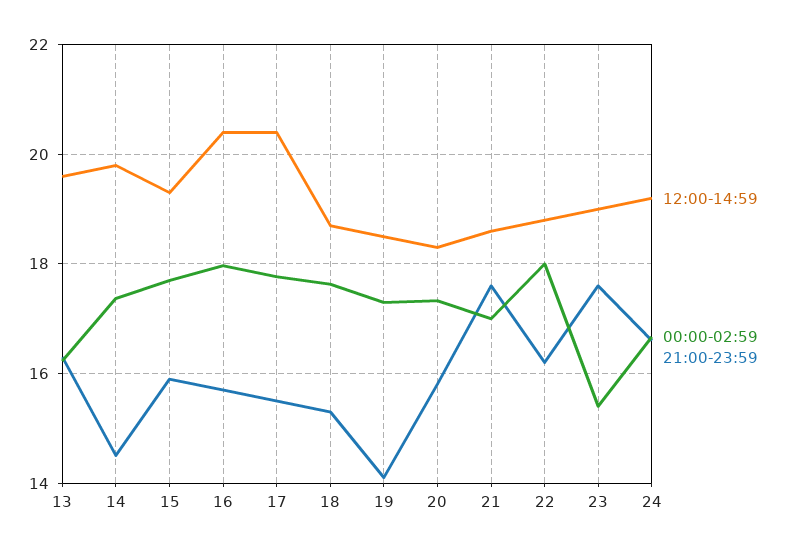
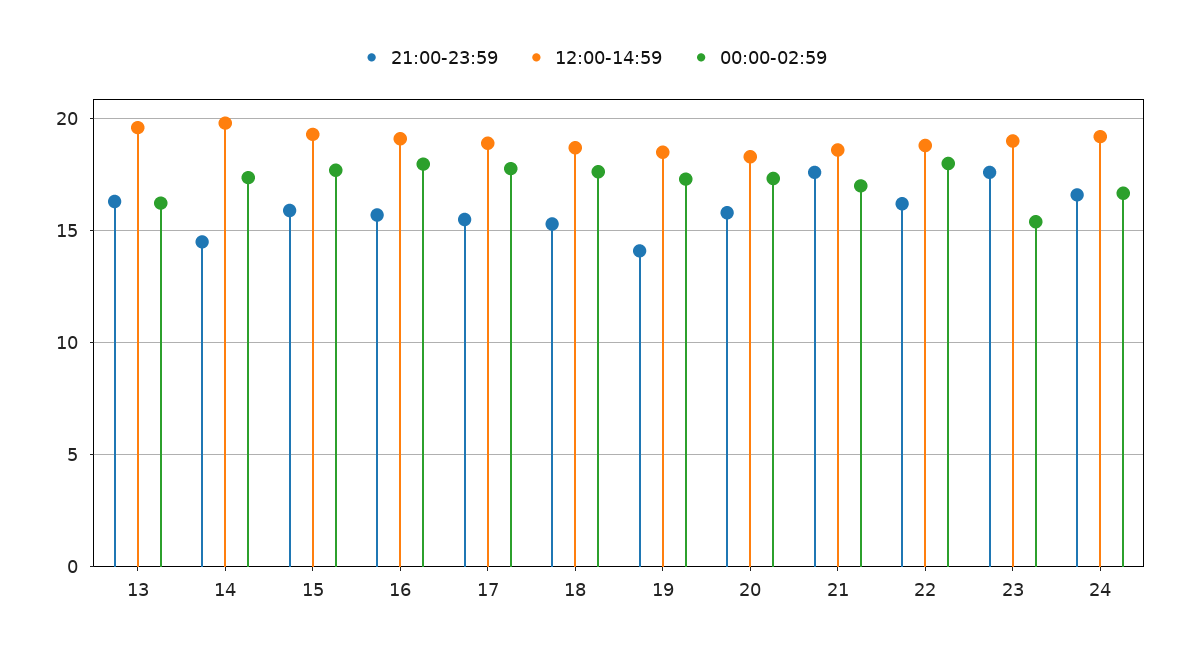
12:00-14:59, 16: 20.4 -> 19
12:00-14:59, 17: 20.4 -> 19

